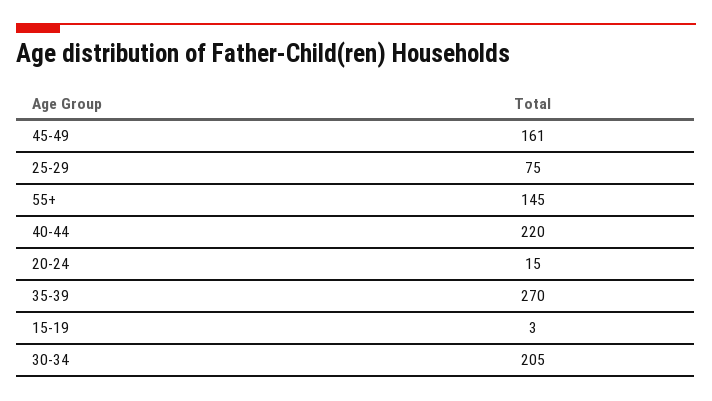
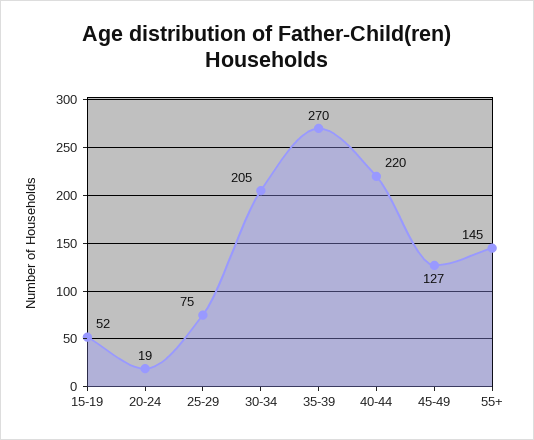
45-49: 161 -> 127
20-24: 15 -> 19
15-19: 3 -> 52

